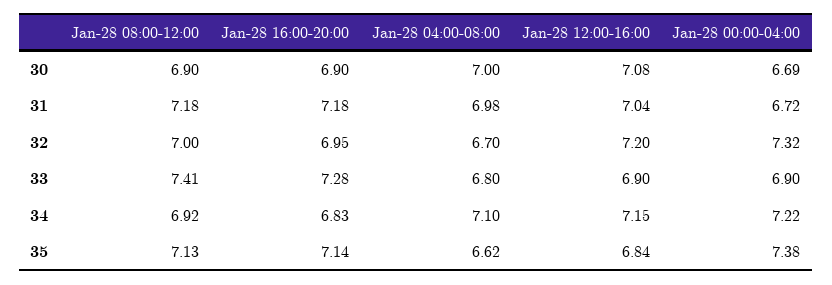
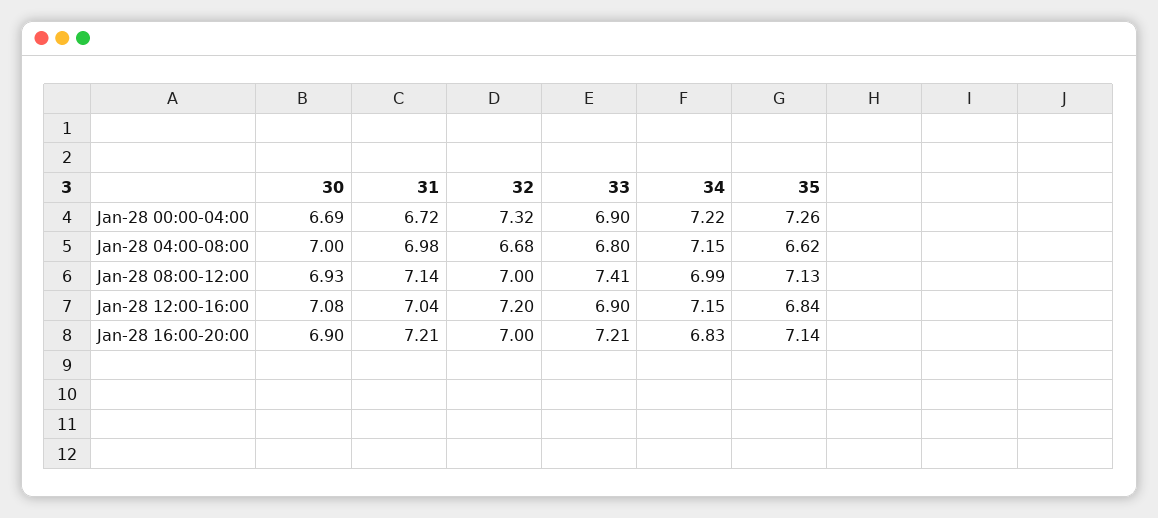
Jan-28 08:00-12:00, 30: 6.9 -> 6.93
Jan-28 08:00-12:00, 31: 7.18 -> 7.14
Jan-28 16:00-20:00, 31: 7.18 -> 7.21
Jan-28 16:00-20:00, 32: 6.95 -> 7
Jan-28 04:00-08:00, 32: 6.7 -> 6.68
Jan-28 16:00-20:00, 33: 7.28 -> 7.21
Jan-28 08:00-12:00, 34: 6.92 -> 6.99
Jan-28 04:00-08:00, 34: 7.1 -> 7.15
Jan-28 00:00-04:00, 35: 7.38 -> 7.26

